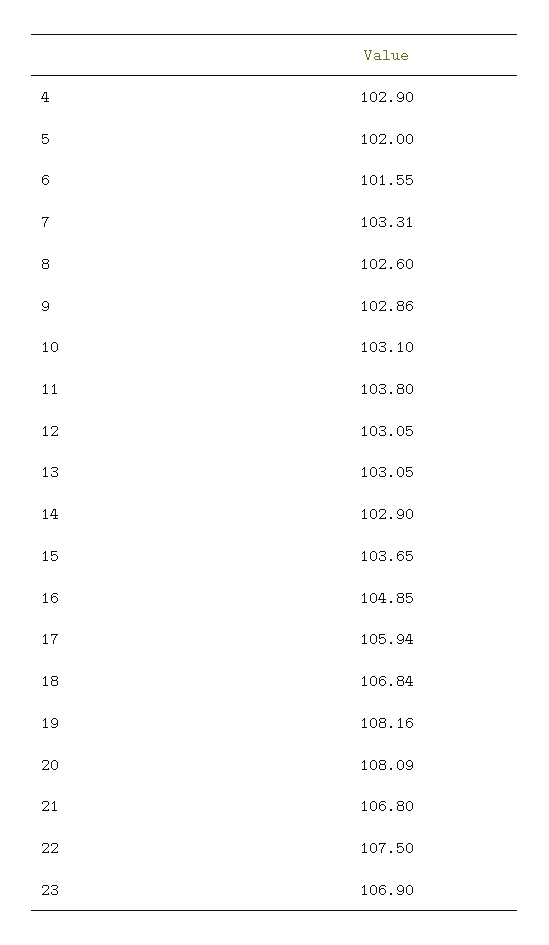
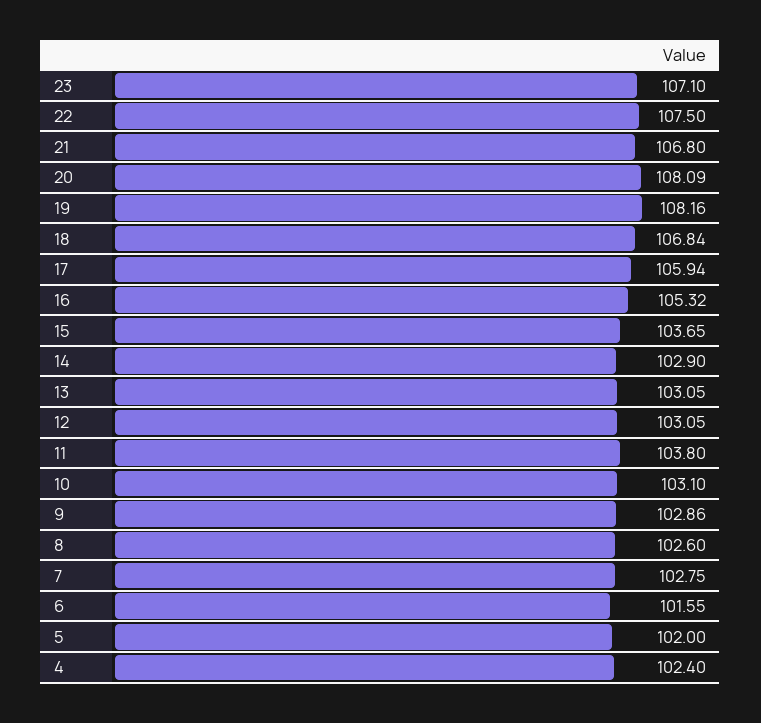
4: 102.9 -> 102.4
7: 103.31 -> 102.75
16: 104.85 -> 105.32
23: 106.9 -> 107.1

